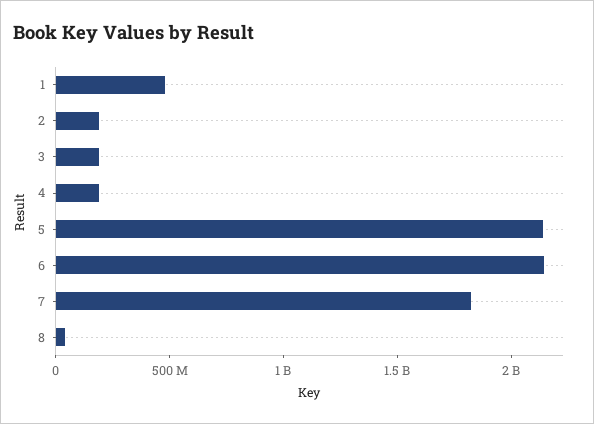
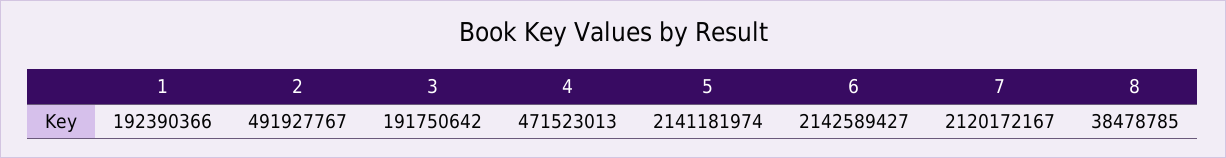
1: 500000000 -> 192390366
2: 200000000 -> 491927767
4: 200000000 -> 471523013
7: 1800000000 -> 2120172167

